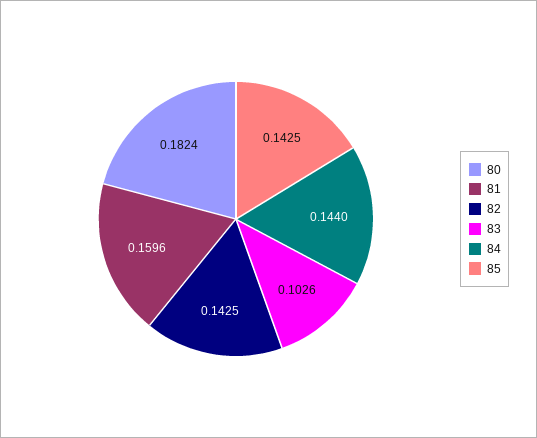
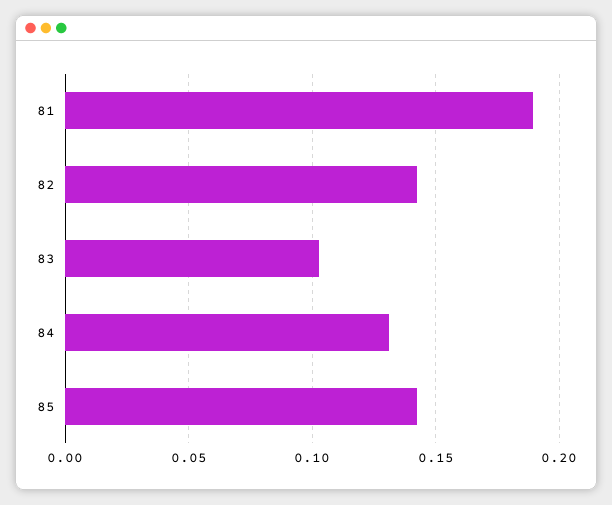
80: 0.1824 -> none
81: 0.1596 -> 0.19
84: 0.144 -> 0.13

